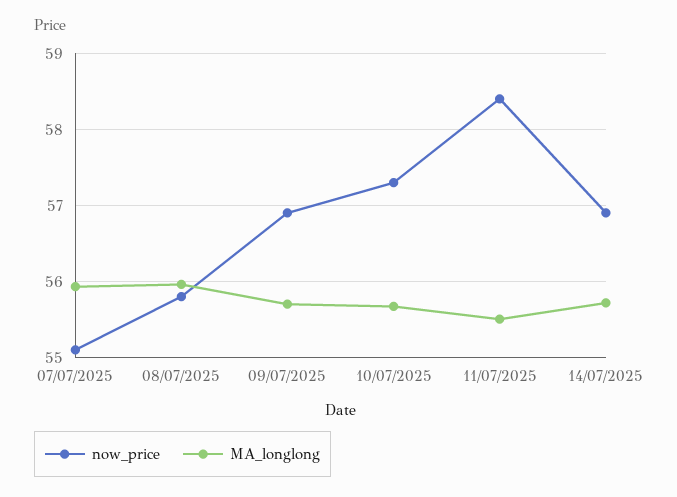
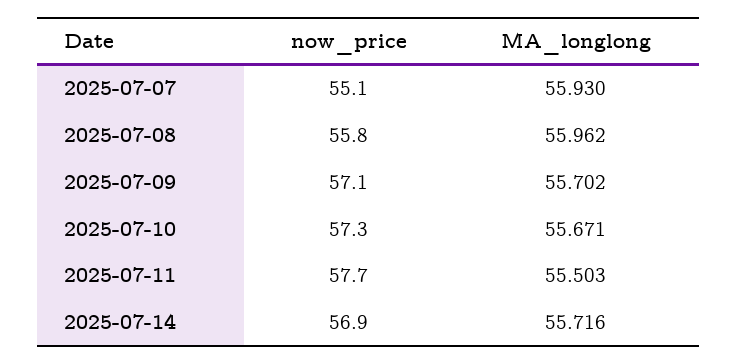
now_price, 09/07/2025: 56.9 -> 57.1
now_price, 11/07/2025: 58.4 -> 57.7

